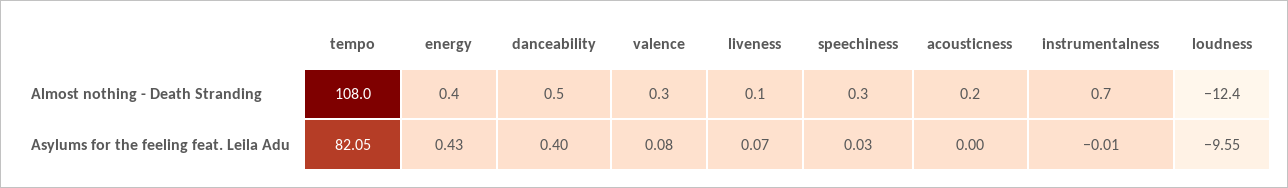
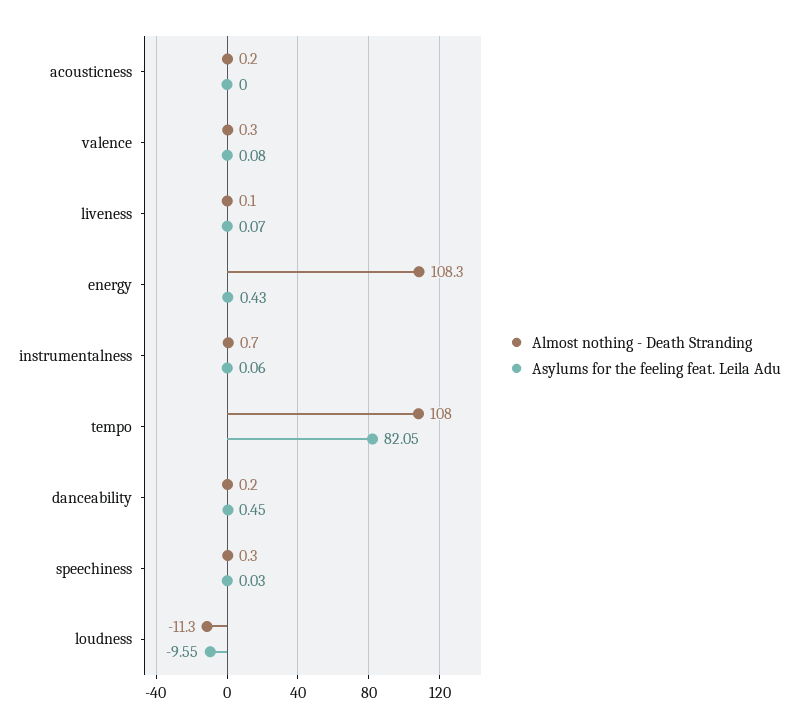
Almost nothing - Death Stranding, energy: 0.4 -> 108.3
Almost nothing - Death Stranding, danceability: 0.5 -> 0.2
Almost nothing - Death Stranding, loudness: -12.4 -> -11.3
Asylums for the feeling feat. Leila Adu, danceability: 0.4 -> 0.45
Asylums for the feeling feat. Leila Adu, instrumentalness: -0.01 -> 0.06

